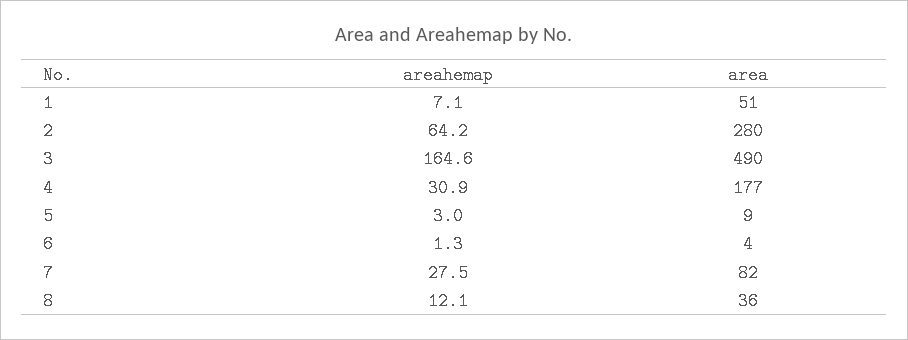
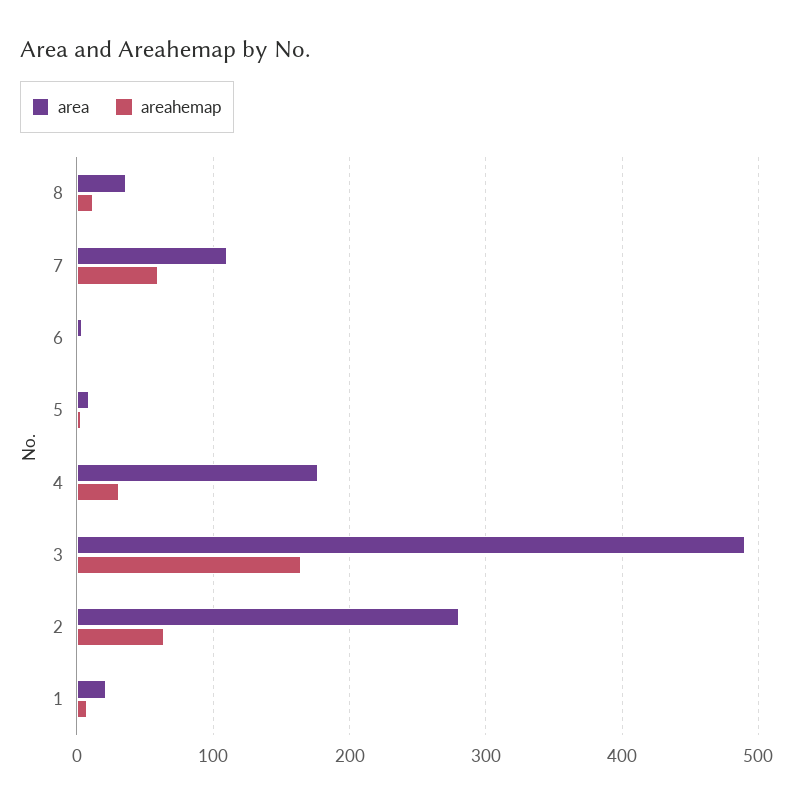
area, 1: 51 -> 20
areahemap, 7: 27.5 -> 60
area, 7: 82 -> 110

